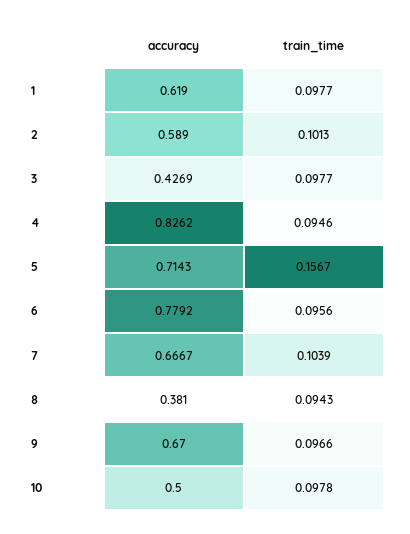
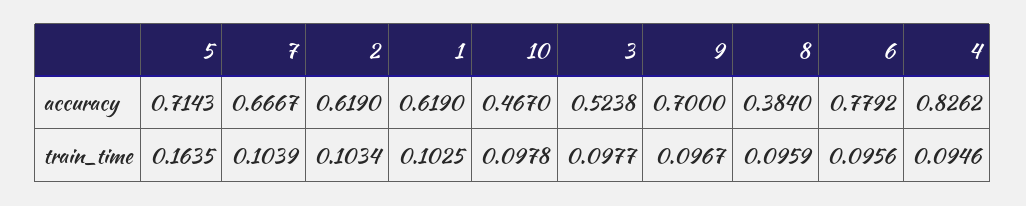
train_time, 1: 0.0977 -> 0.1025
accuracy, 2: 0.589 -> 0.619
train_time, 2: 0.1013 -> 0.1034
accuracy, 3: 0.4269 -> 0.5238
train_time, 5: 0.1567 -> 0.1635
accuracy, 8: 0.381 -> 0.384
train_time, 8: 0.0943 -> 0.0959
accuracy, 9: 0.67 -> 0.7
train_time, 9: 0.0966 -> 0.0967
accuracy, 10: 0.5 -> 0.467

